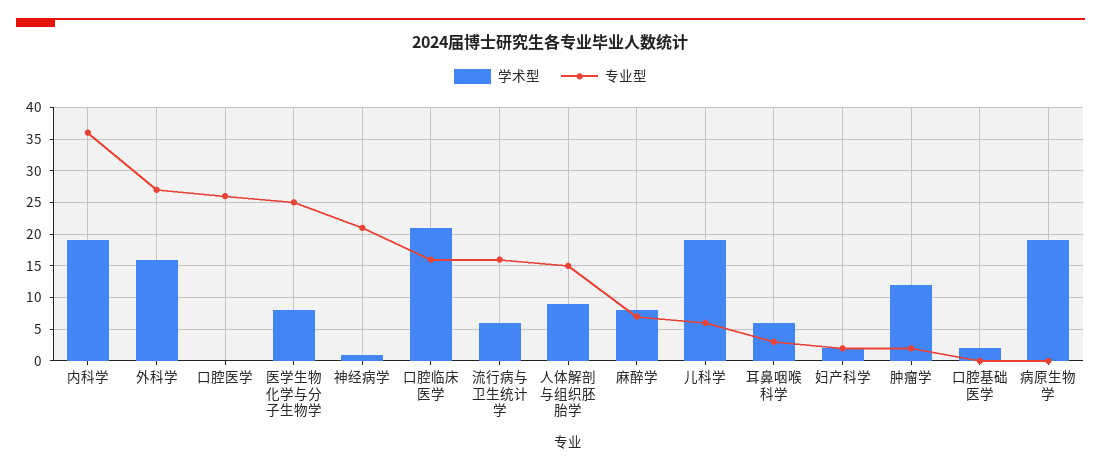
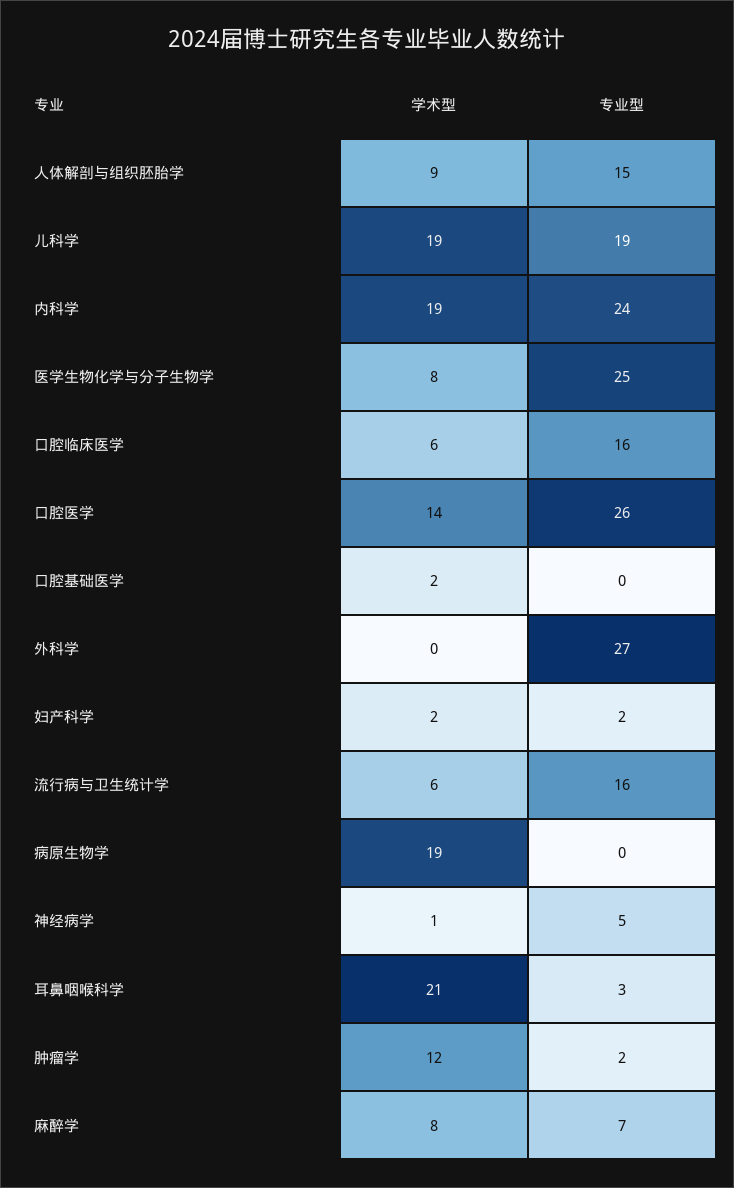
专业型, 内科学: 36 -> 24
学术型, 外科学: 16 -> 0
学术型, 口腔医学: 0 -> 14
专业型, 神经病学: 21 -> 5
学术型, 口腔临床医学: 21 -> 6
专业型, 儿科学: 6 -> 19
学术型, 耳鼻咽喉科学: 6 -> 21

